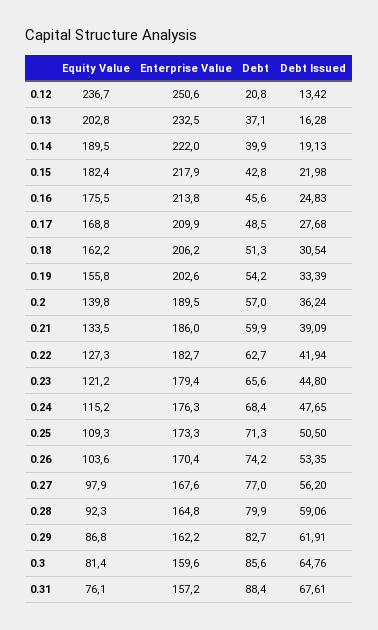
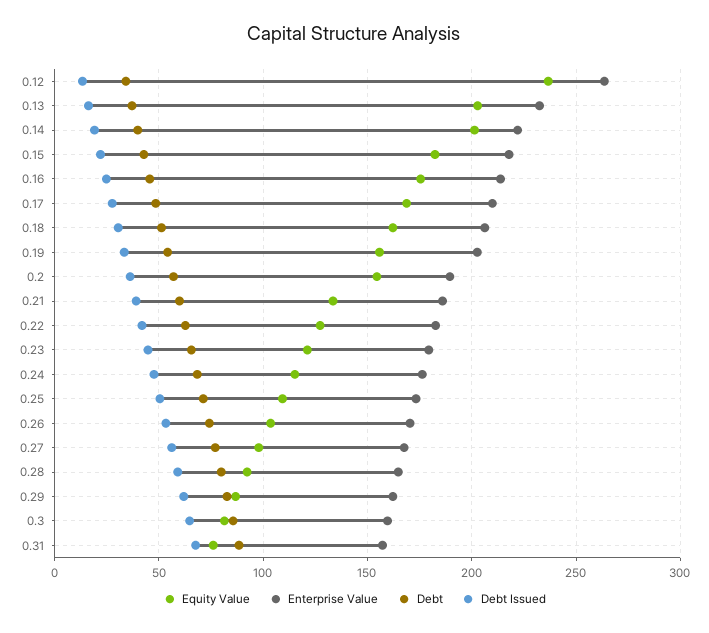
Enterprise Value, 0.12: 250.6 -> 265
Debt, 0.12: 20.8 -> 35
Equity Value, 0.14: 189.5 -> 200
Equity Value, 0.2: 139.8 -> 155

